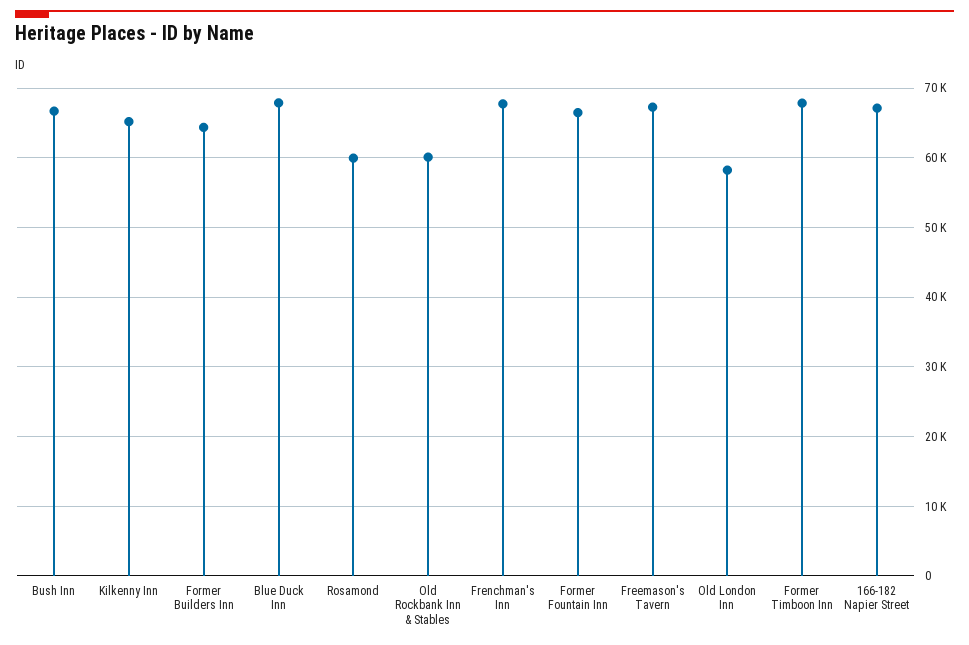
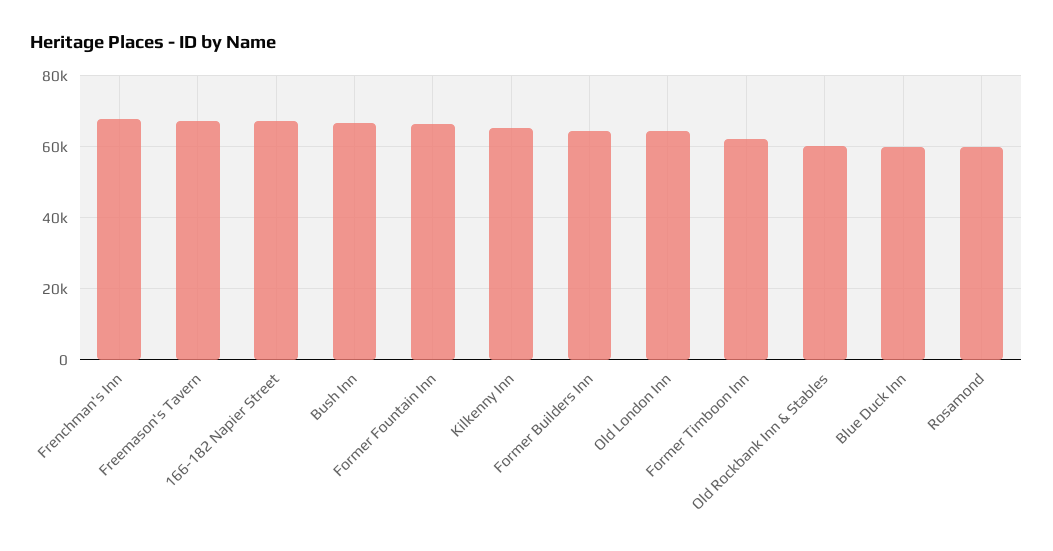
Blue Duck Inn: 68000 -> 60000
Old London Inn: 58000 -> 64000
Former Timboon Inn: 68000 -> 62000

